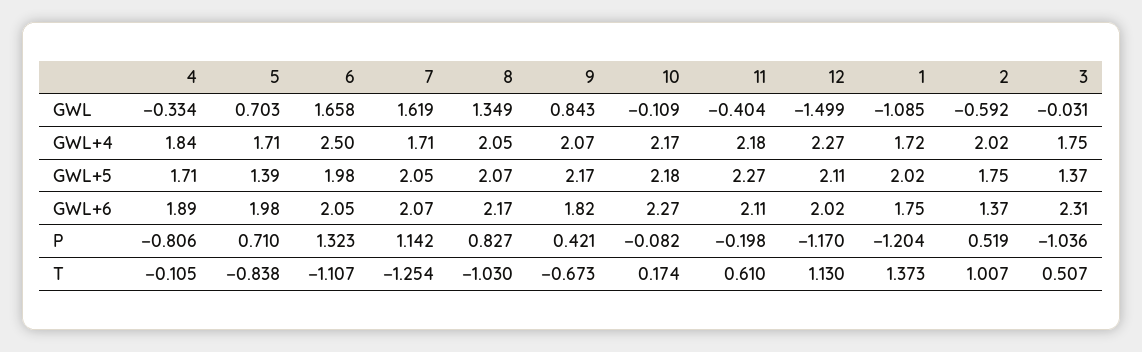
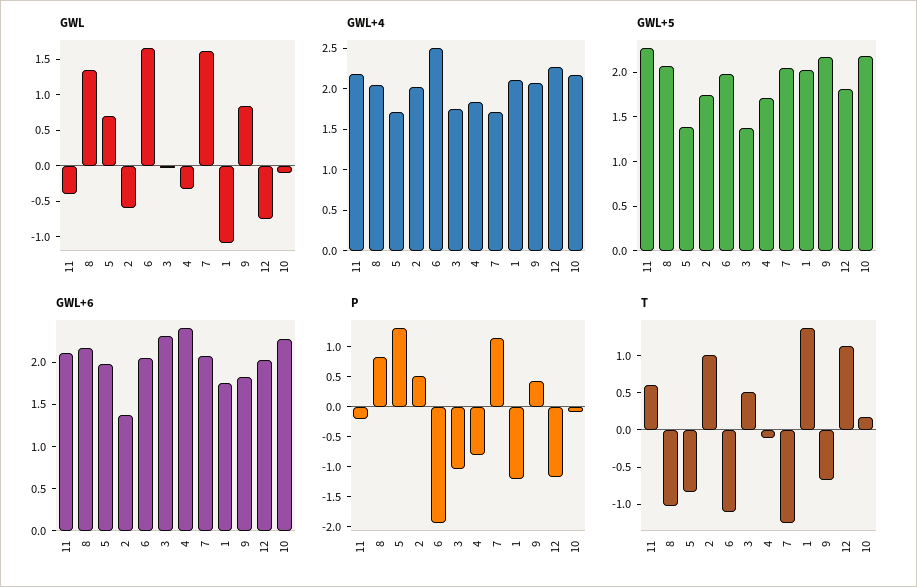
GWL, 12: -1.499 -> -0.75
GWL+4, 1: 1.72 -> 2.1
GWL+5, 12: 2.11 -> 1.8
GWL+6, 4: 1.89 -> 2.4
P, 5: 0.71 -> 1.25
P, 6: 1.323 -> -2

